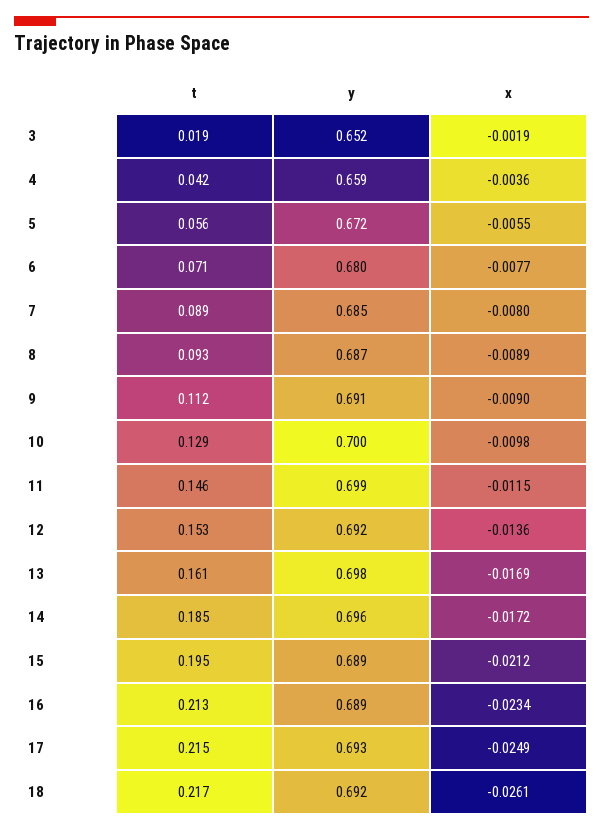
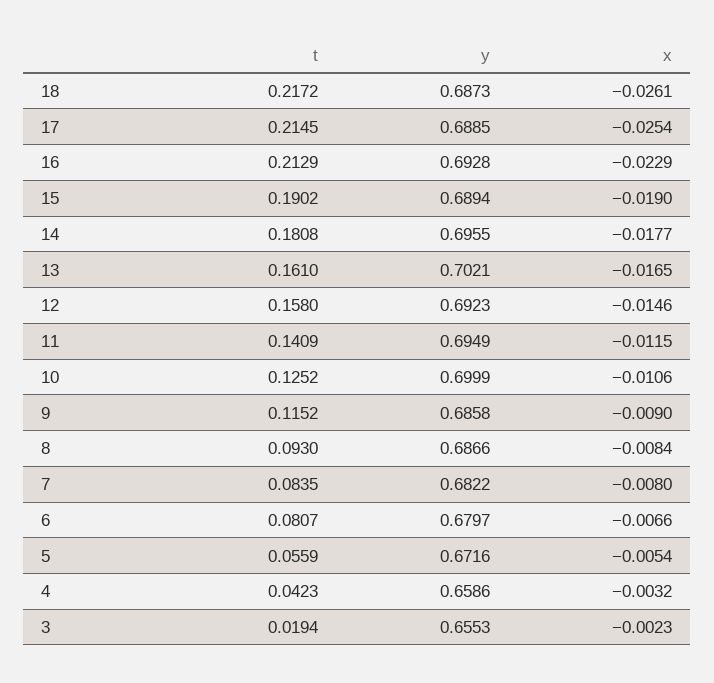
y, 3: 0.652 -> 0.6553
x, 3: -0.0019 -> -0.0023
x, 4: -0.0036 -> -0.0032
x, 5: -0.0055 -> -0.0054
t, 6: 0.071 -> 0.0807
x, 6: -0.0077 -> -0.0066
t, 7: 0.089 -> 0.0835
y, 7: 0.685 -> 0.6822
x, 8: -0.0089 -> -0.0084
t, 9: 0.112 -> 0.1152
y, 9: 0.691 -> 0.6858
t, 10: 0.129 -> 0.1252
x, 10: -0.0098 -> -0.0106
t, 11: 0.146 -> 0.1409
y, 11: 0.699 -> 0.6949
t, 12: 0.153 -> 0.158
x, 12: -0.0136 -> -0.0146
y, 13: 0.698 -> 0.7021
x, 13: -0.0169 -> -0.0165
t, 14: 0.185 -> 0.1808
x, 14: -0.0172 -> -0.0177
t, 15: 0.195 -> 0.1902
x, 15: -0.0212 -> -0.019
y, 16: 0.689 -> 0.6928
x, 16: -0.0234 -> -0.0229
y, 17: 0.693 -> 0.6885
x, 17: -0.0249 -> -0.0254
y, 18: 0.692 -> 0.6873

